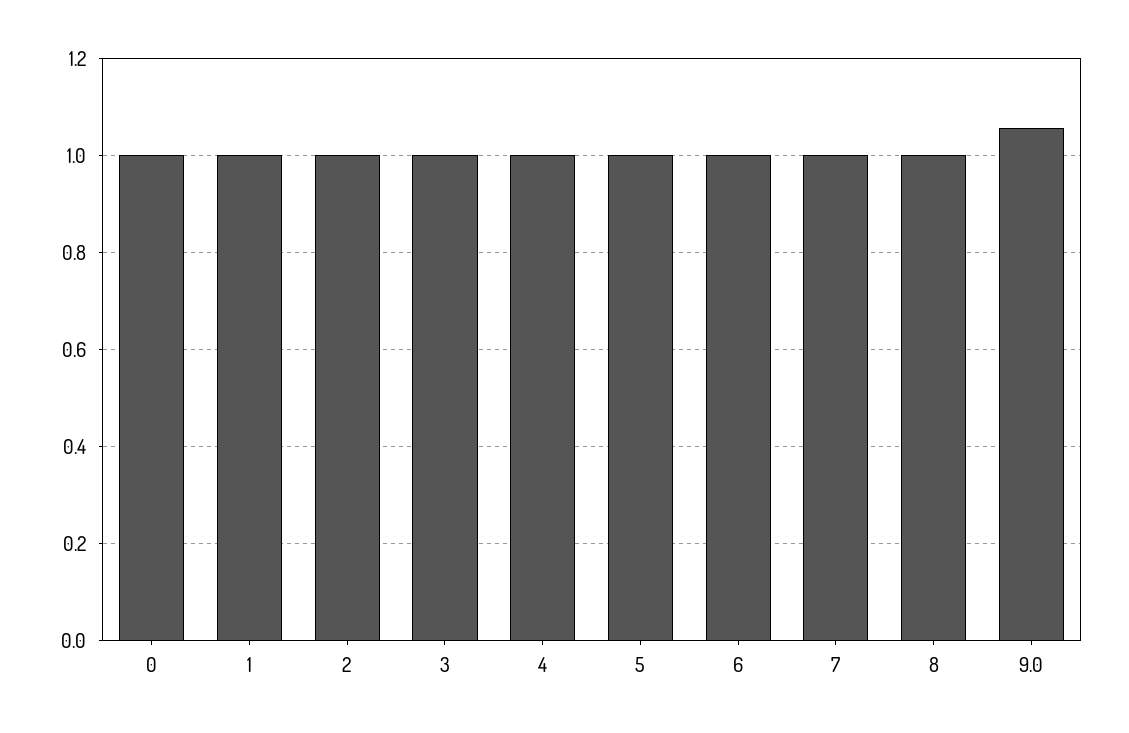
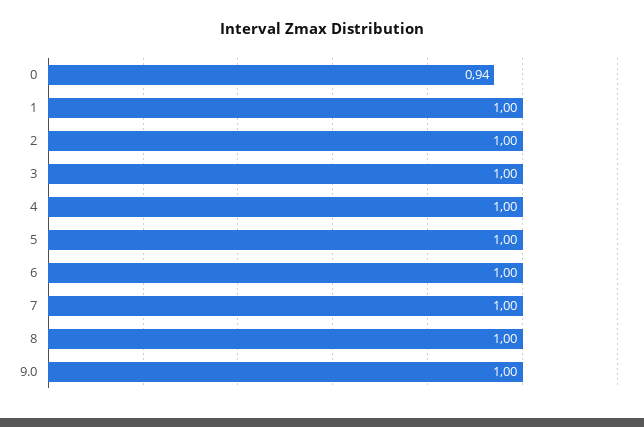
0: 1 -> 0.94
9.0: 1.06 -> 1

